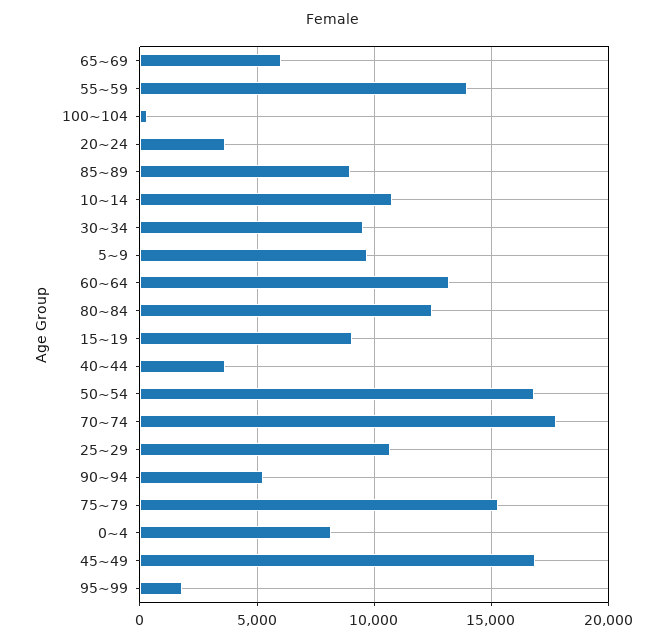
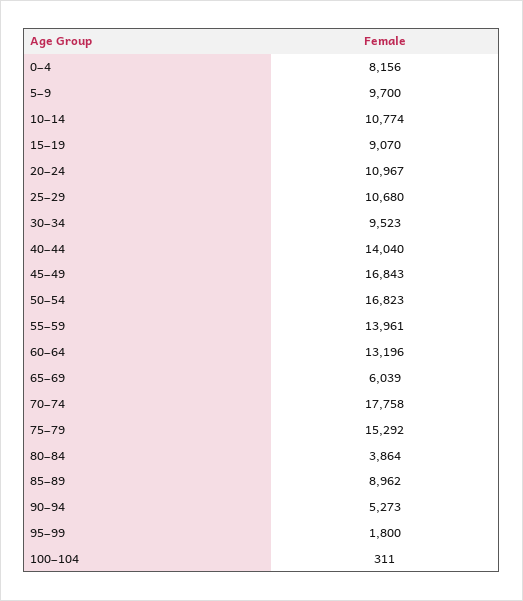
20~24: 3500 -> 10967
80~84: 12500 -> 3864
40~44: 3500 -> 14040

